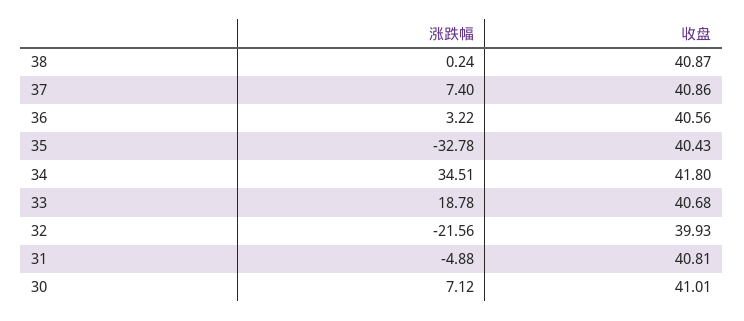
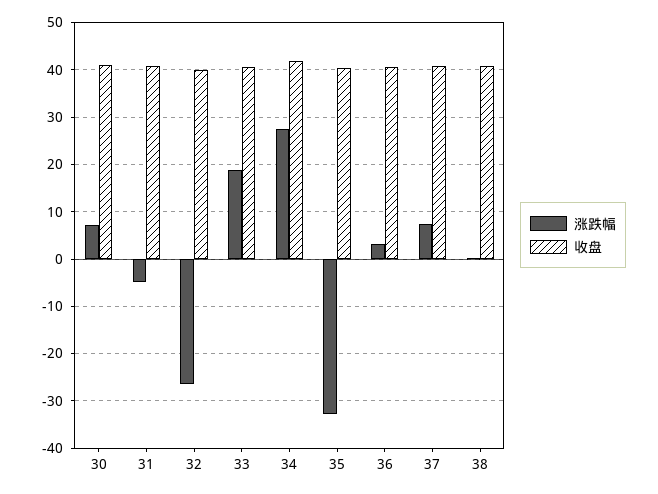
涨跌幅, 34: 34.51 -> 28
涨跌幅, 32: -21.56 -> -26

